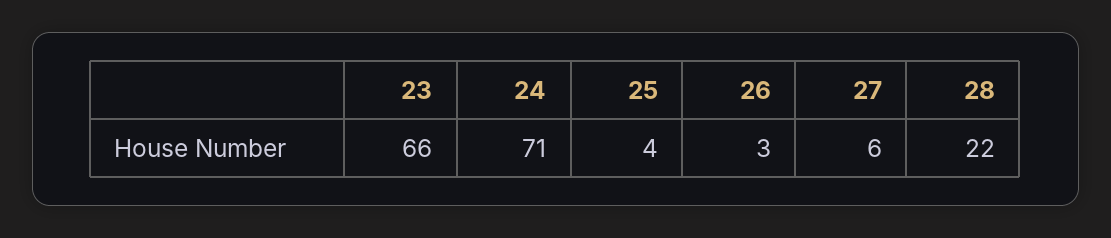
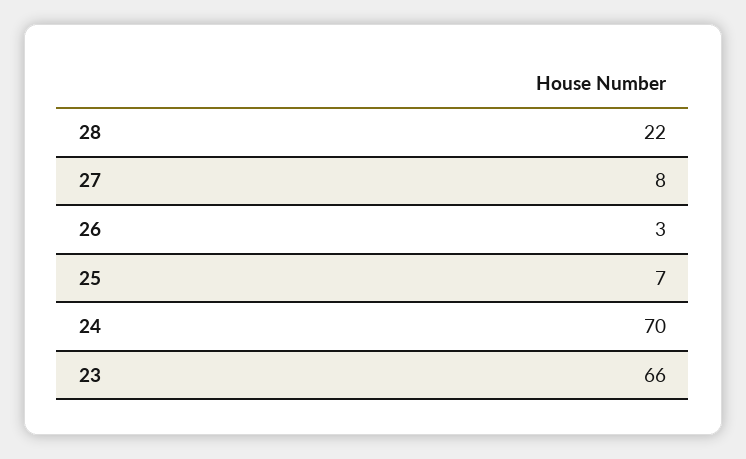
24: 71 -> 70
25: 4 -> 7
27: 6 -> 8

